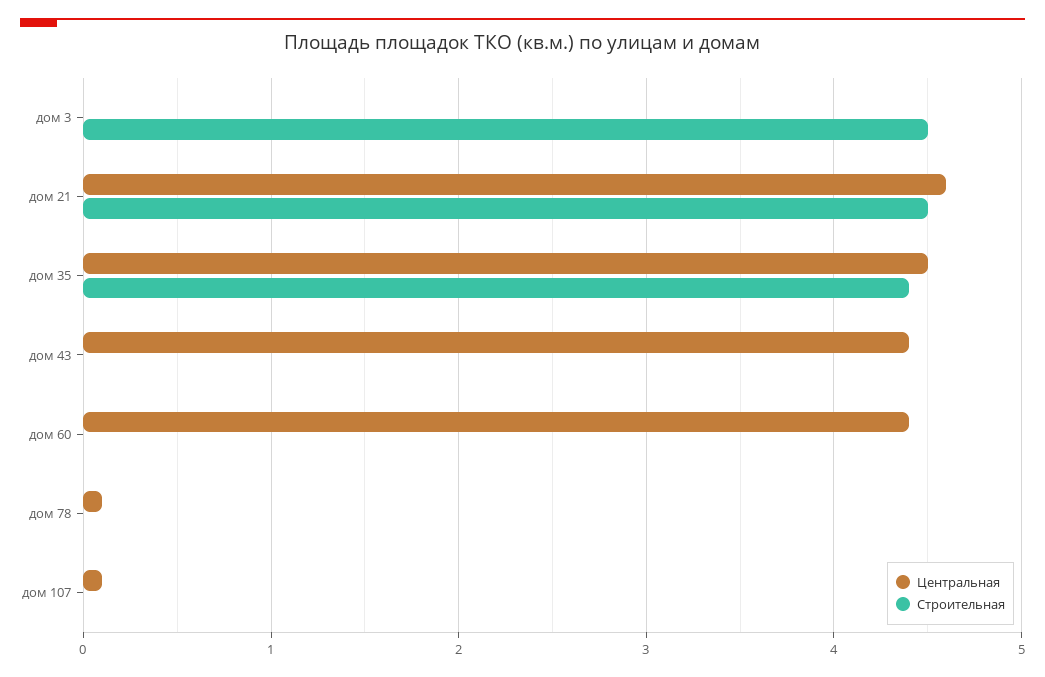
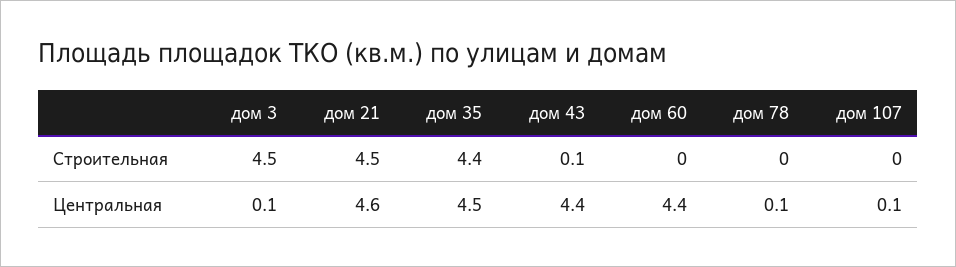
Центральная, дом 3: 0 -> 0.1
Строительная, дом 43: 0 -> 0.1

